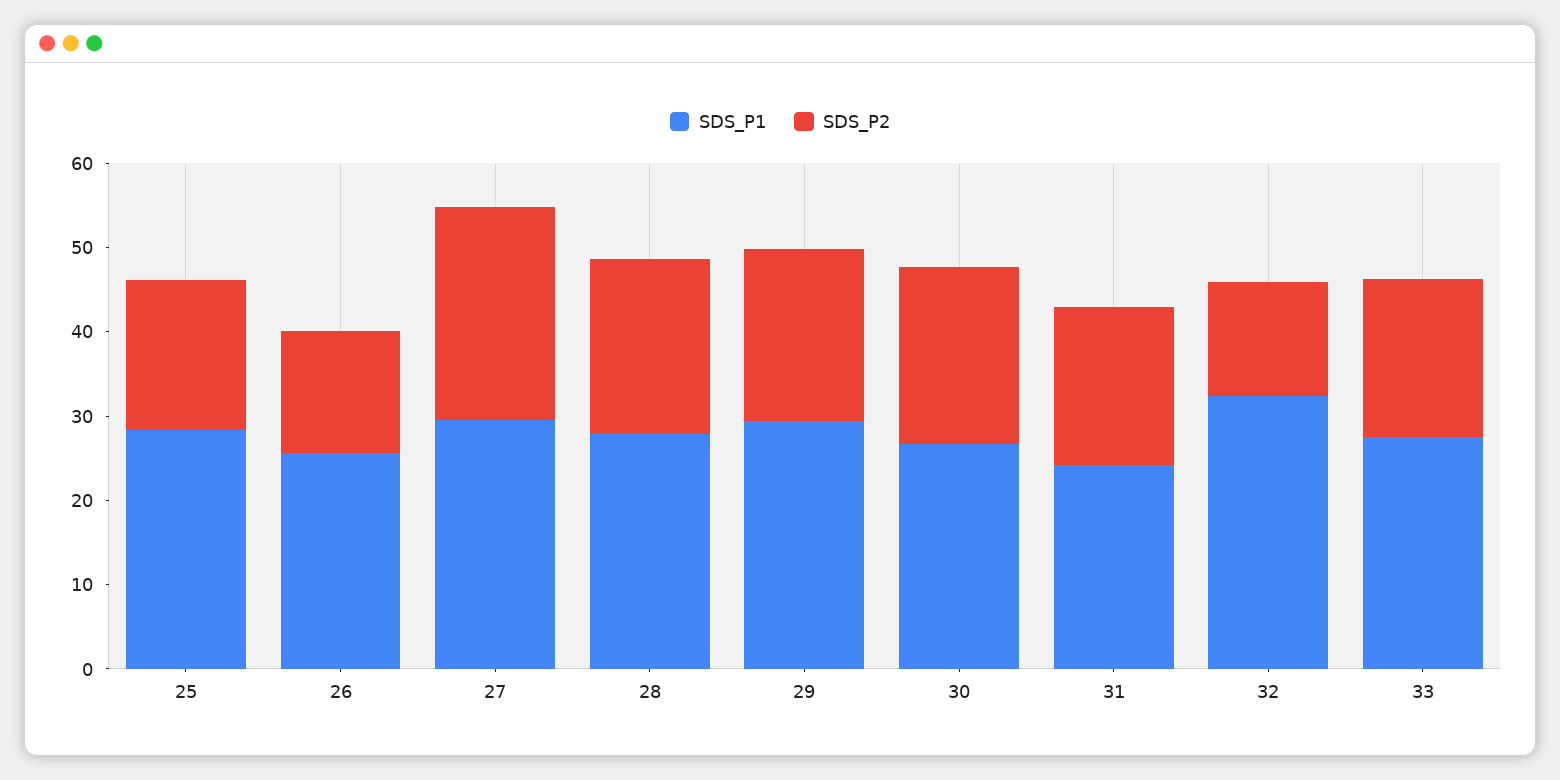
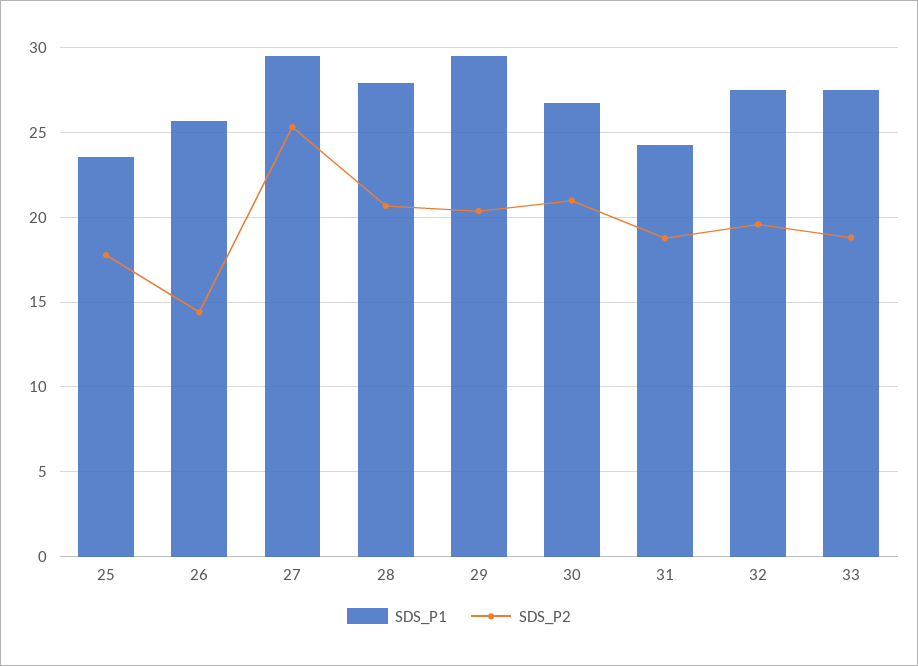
SDS_P1, 25: 28 -> 23.5
SDS_P1, 32: 32 -> 27.5
SDS_P2, 32: 14 -> 19.5

